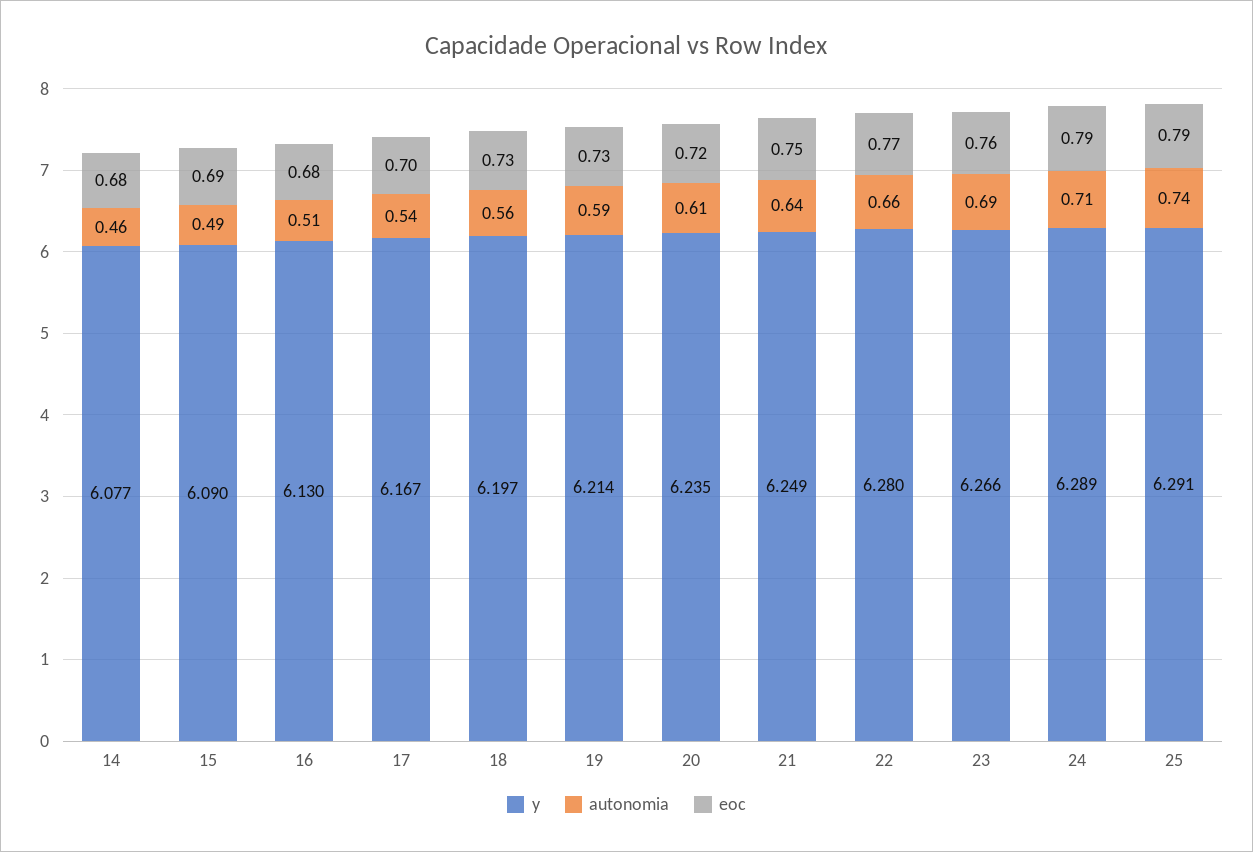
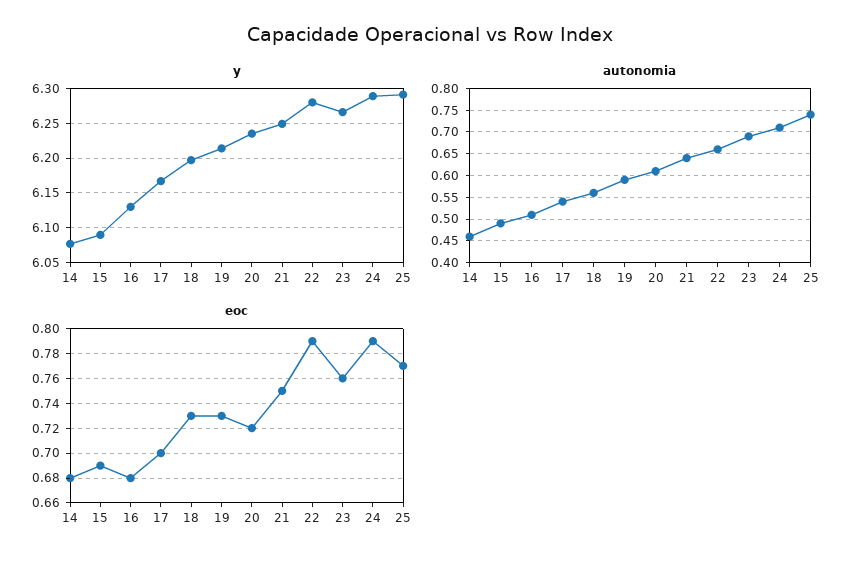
eoc, 22: 0.77 -> 0.79
eoc, 25: 0.79 -> 0.77

